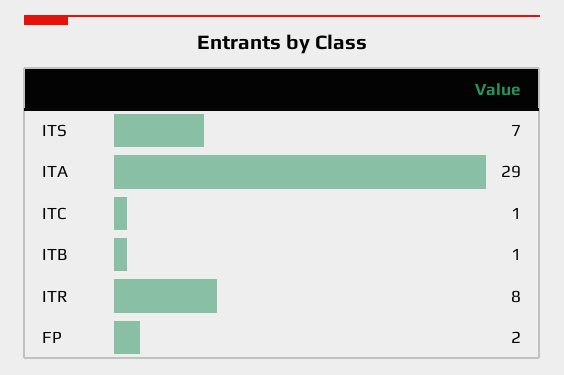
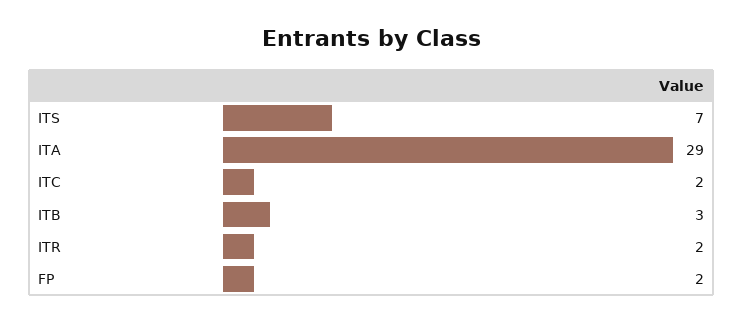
ITC: 1 -> 2
ITB: 1 -> 3
ITR: 8 -> 2

